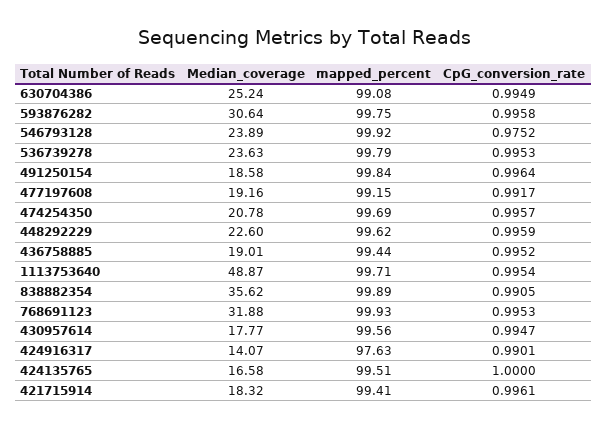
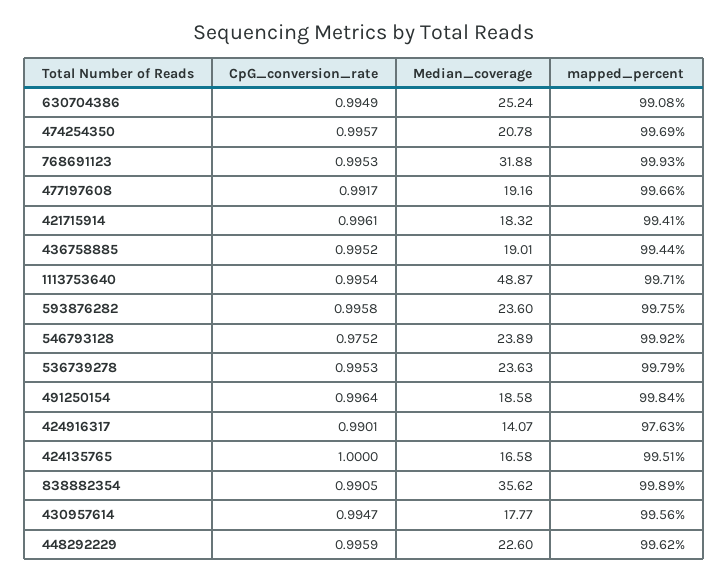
Median_coverage, 593876282: 30.64 -> 23.6
mapped_percent, 477197608: 99.15 -> 99.66

